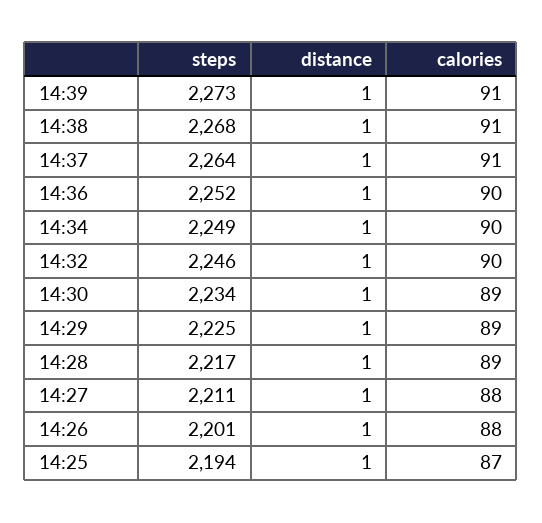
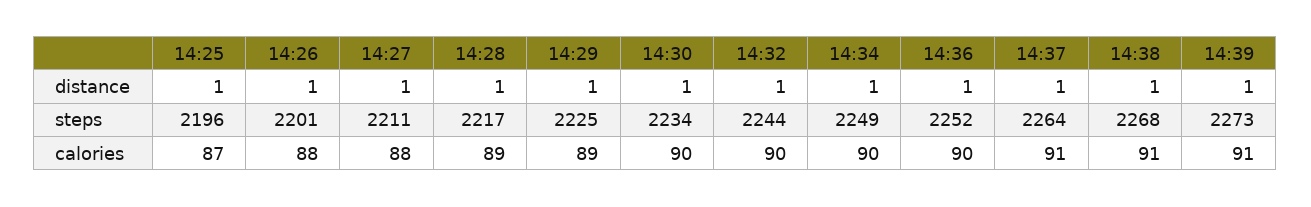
steps, 14:32: 2246 -> 2244
calories, 14:30: 89 -> 90
steps, 14:25: 2194 -> 2196

